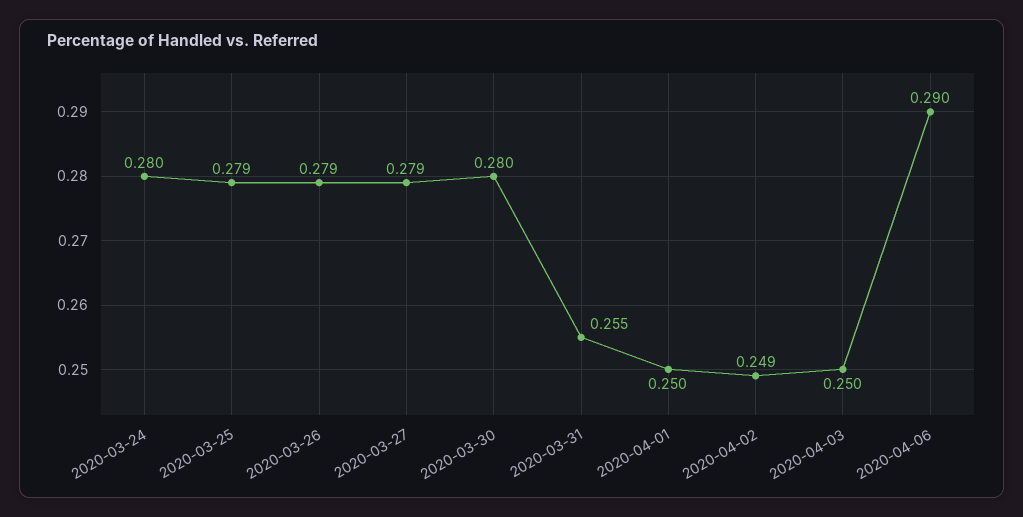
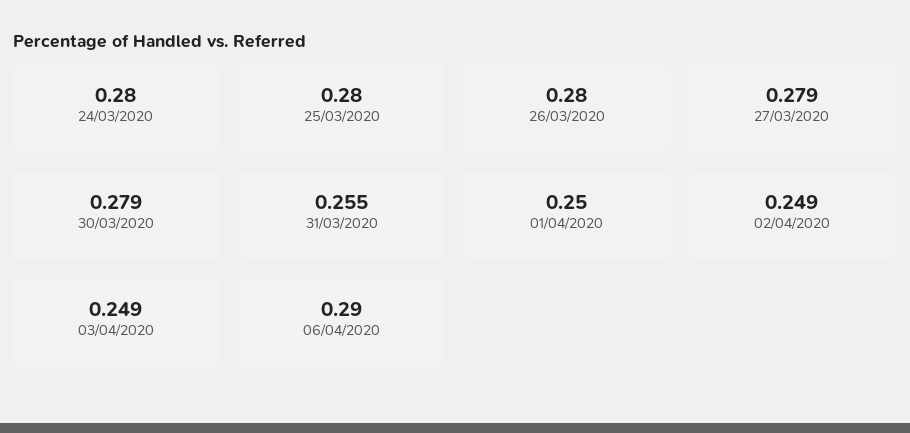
2020-03-25: 0.279 -> 0.28
2020-03-26: 0.279 -> 0.28
2020-03-30: 0.28 -> 0.279
2020-04-03: 0.25 -> 0.249

